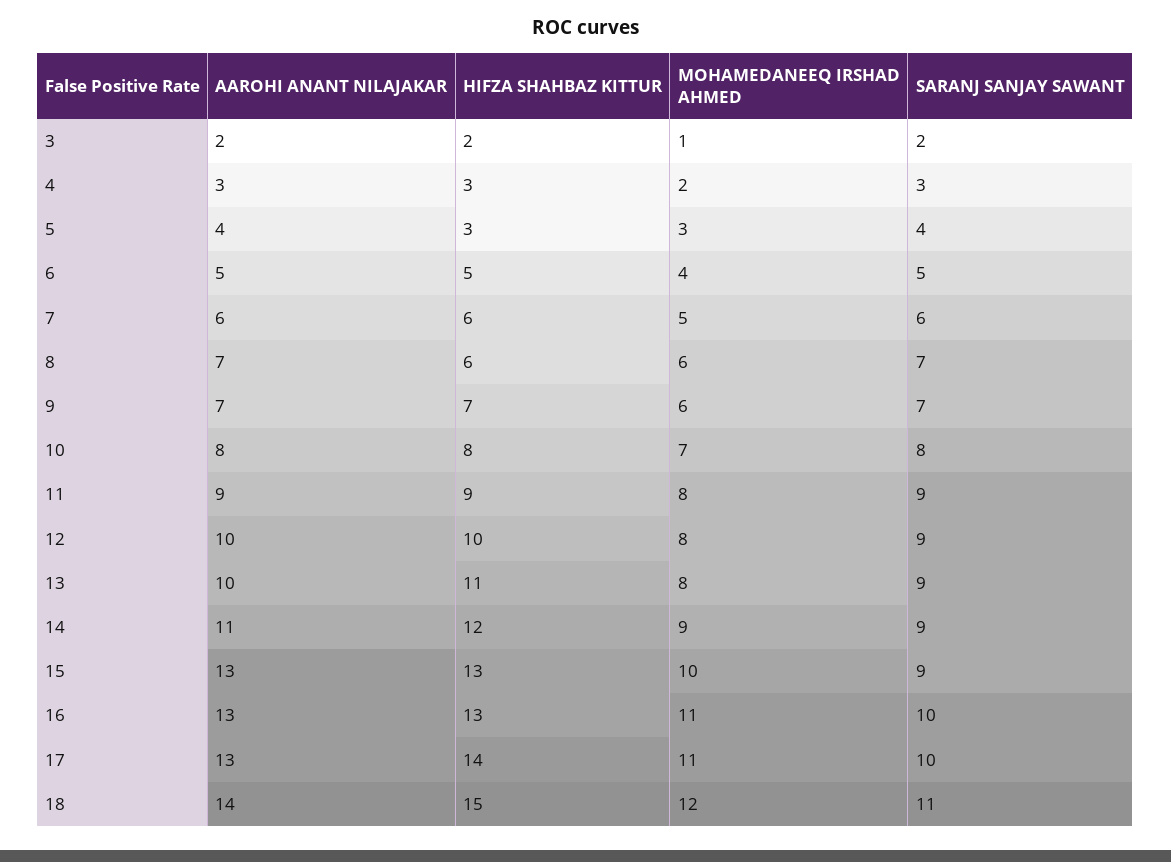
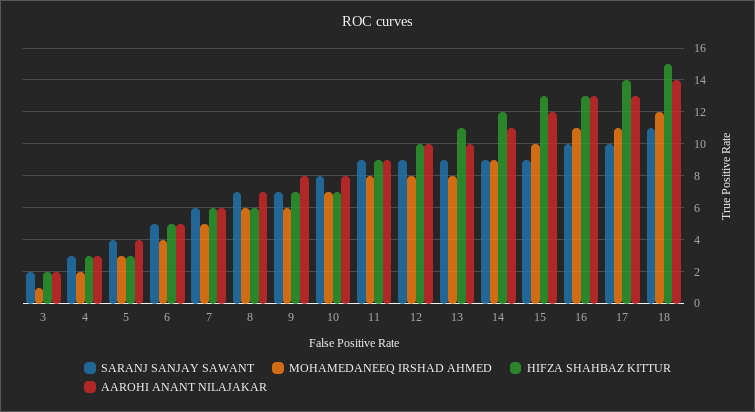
AAROHI ANANT NILAJAKAR, 9: 7 -> 8
HIFZA SHAHBAZ KITTUR, 10: 8 -> 7
AAROHI ANANT NILAJAKAR, 15: 13 -> 12

